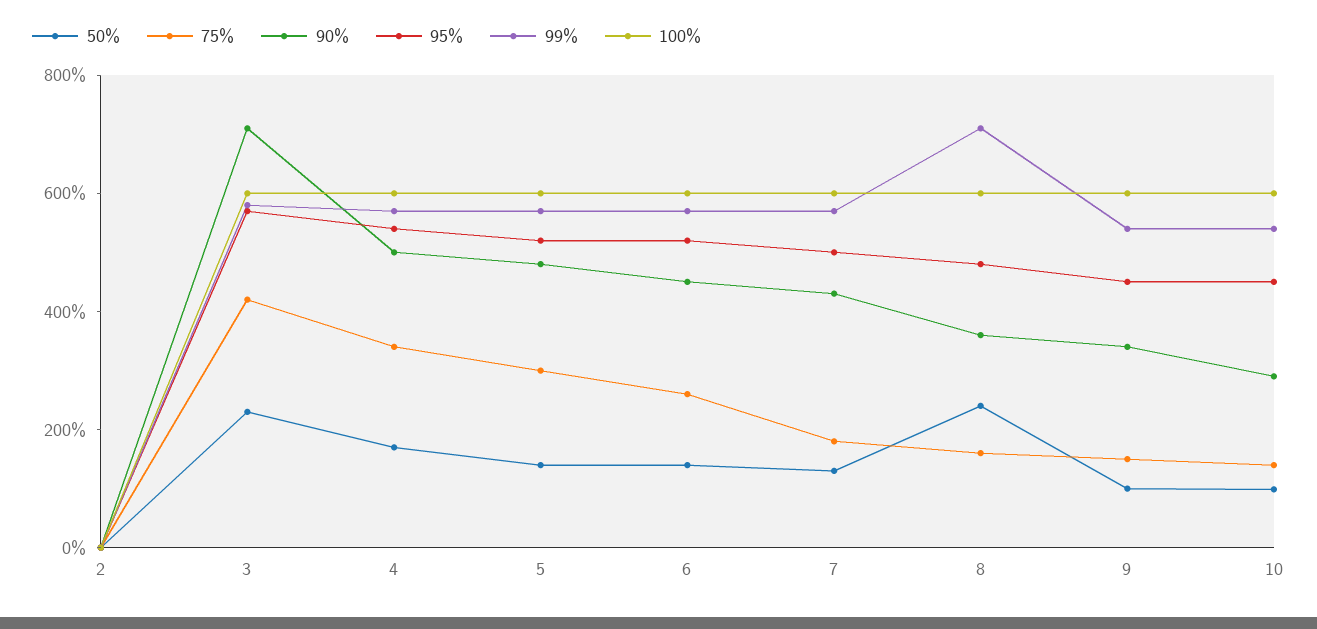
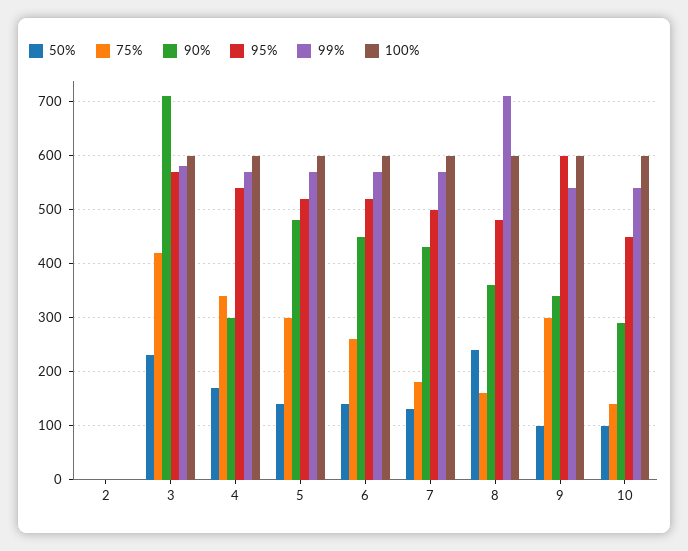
90%, 4: 500 -> 300
75%, 9: 150 -> 300
95%, 9: 450 -> 600

